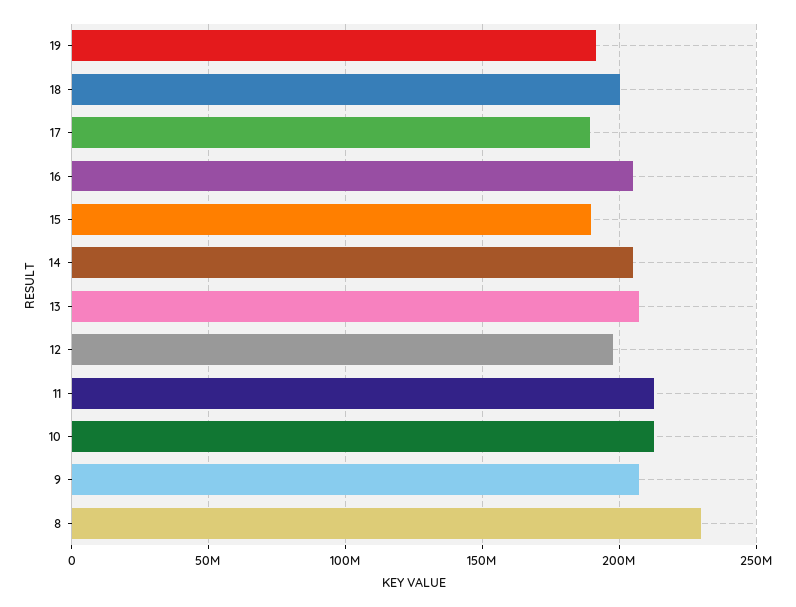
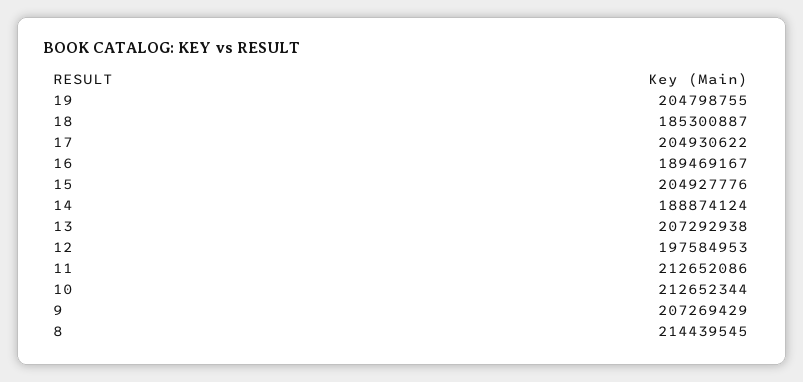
19: 190000000 -> 204798755
18: 200000000 -> 185300887
17: 190000000 -> 204930622
16: 205000000 -> 189469167
15: 190000000 -> 204927776
14: 205000000 -> 188874124
8: 230000000 -> 214439545

